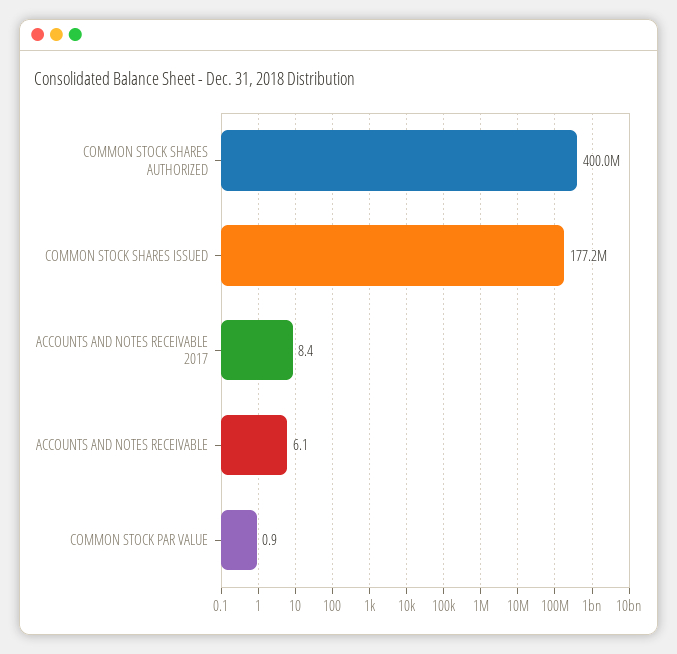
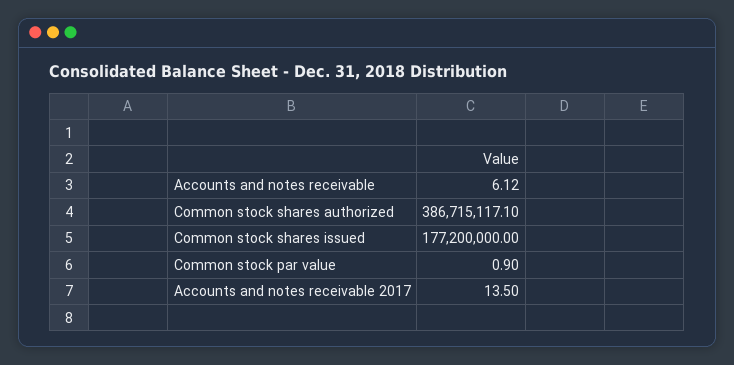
COMMON STOCK SHARES AUTHORIZED: 400000000 -> 386715117.1
ACCOUNTS AND NOTES RECEIVABLE 2017: 8.4 -> 13.5
ACCOUNTS AND NOTES RECEIVABLE: 6.1 -> 6.12

